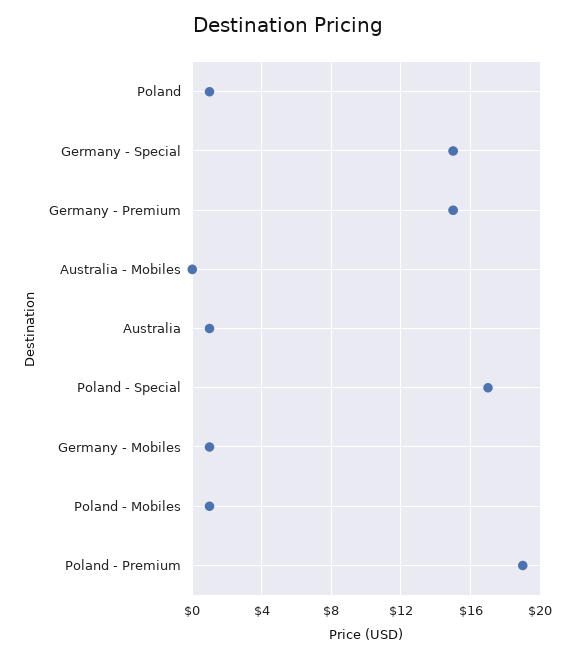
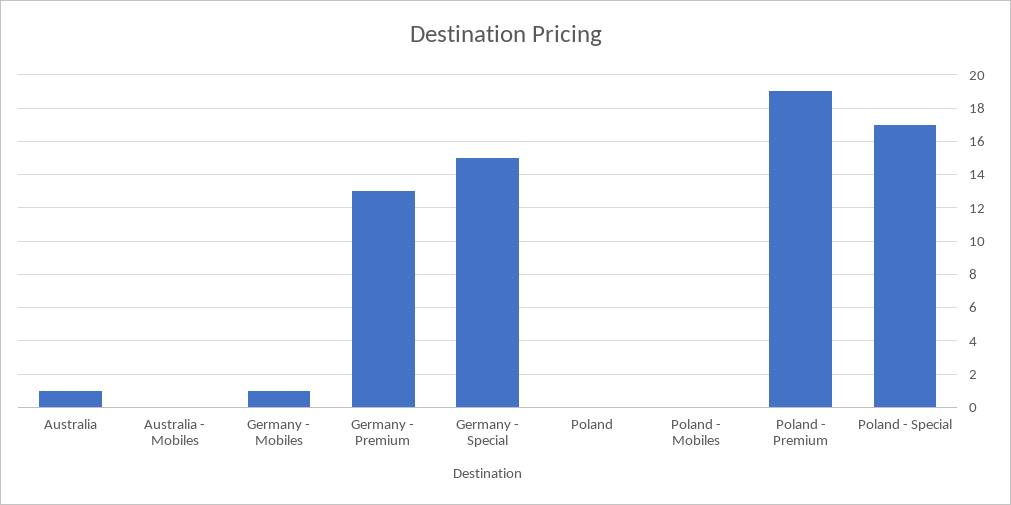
Poland: 1 -> 0
Germany - Premium: 15 -> 13
Poland - Mobiles: 1 -> 0

